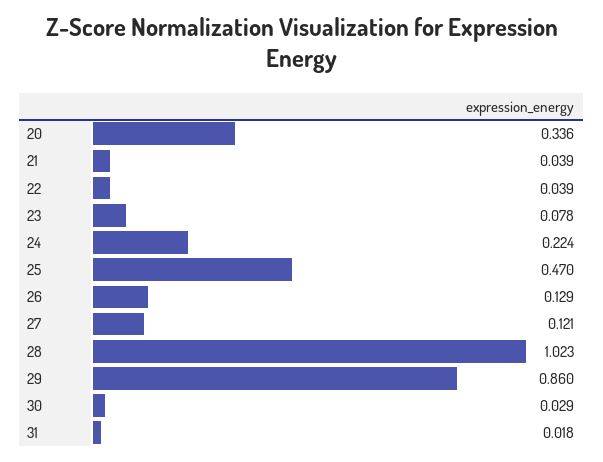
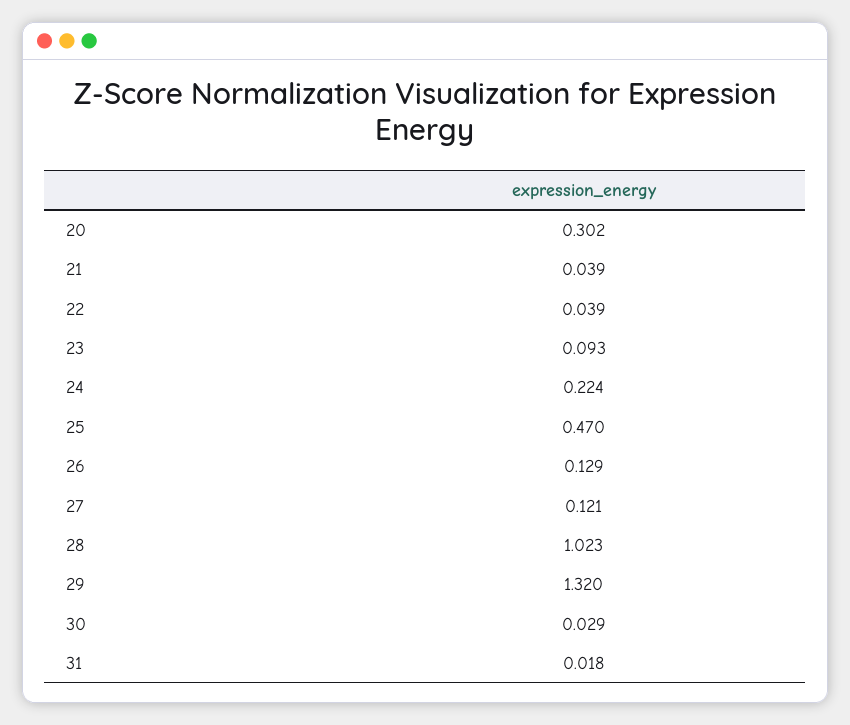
20: 0.336 -> 0.302
23: 0.078 -> 0.093
29: 0.86 -> 1.32

